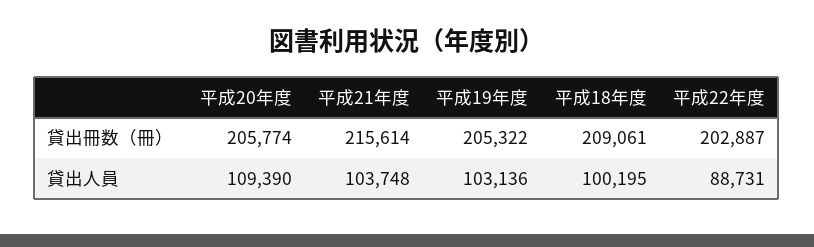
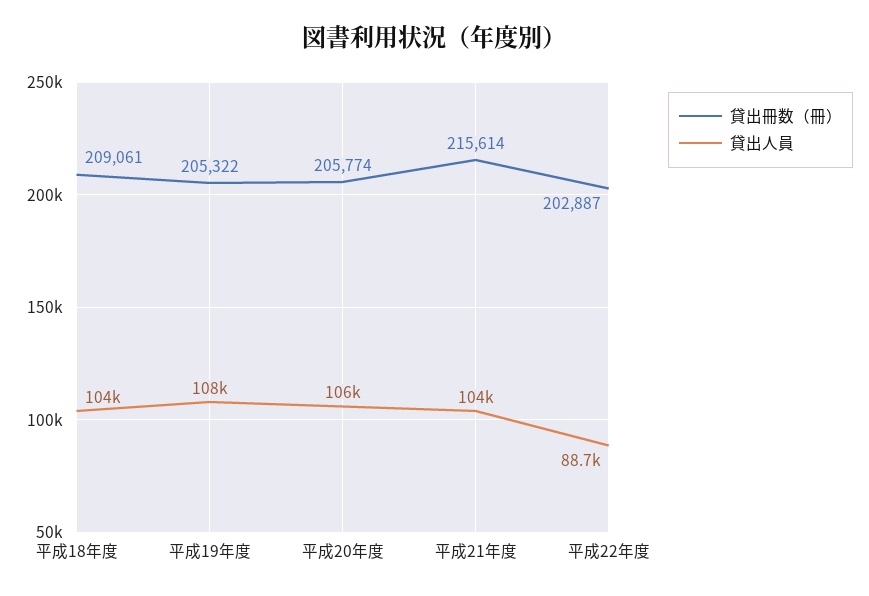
貸出人員, 平成20年度: 109390 -> 106000
貸出人員, 平成19年度: 103136 -> 108000
貸出人員, 平成18年度: 100195 -> 104000

